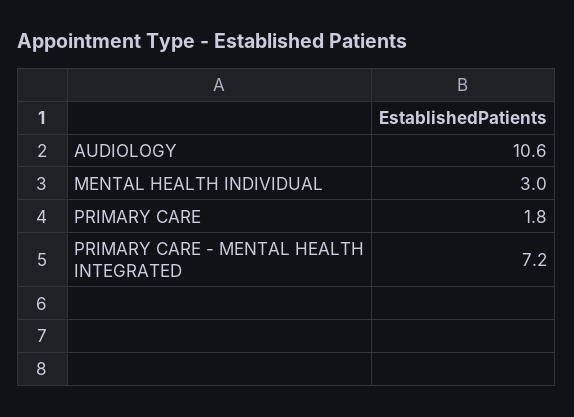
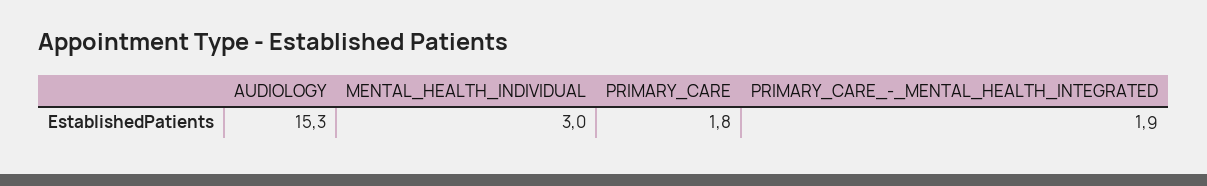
AUDIOLOGY: 10.6 -> 15.3
PRIMARY CARE - MENTAL HEALTH INTEGRATED: 7.2 -> 1.9

